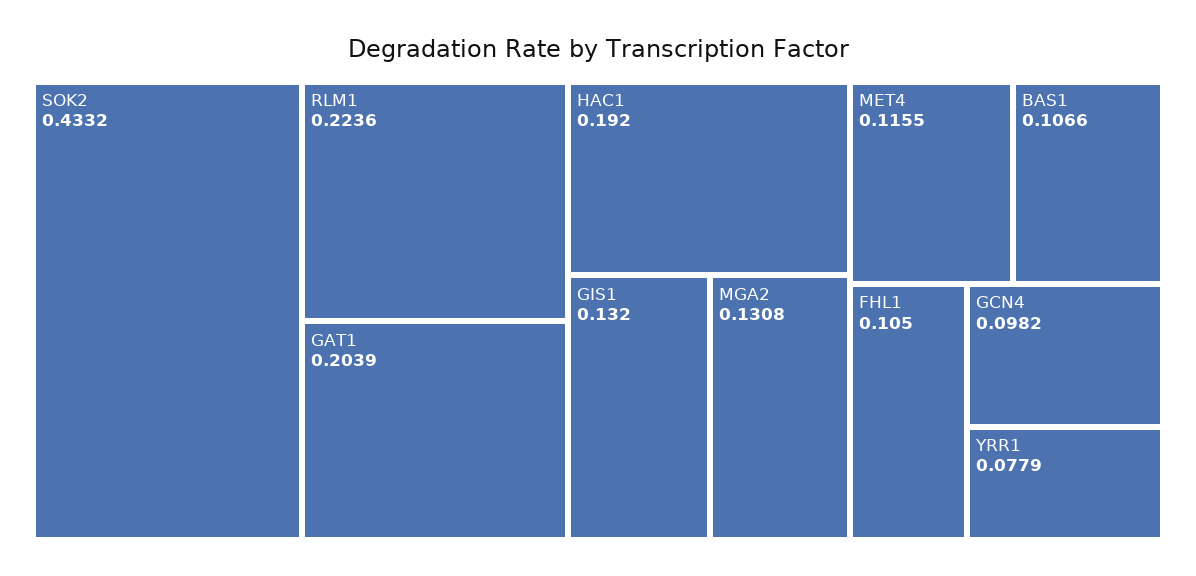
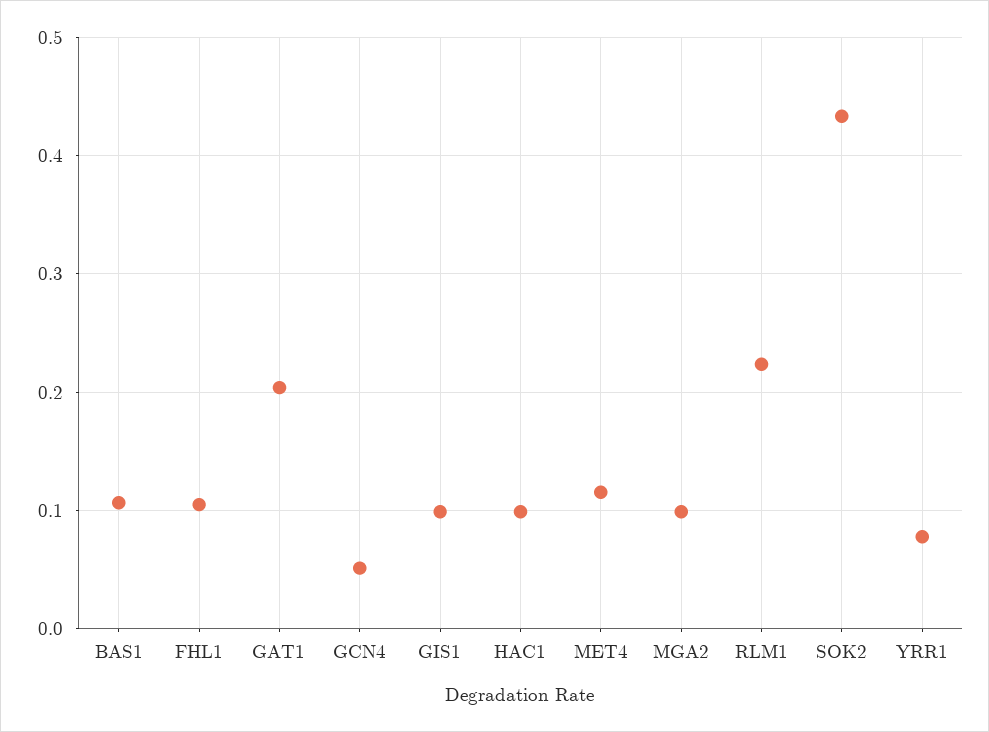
HAC1: 0.192 -> 0.1
GIS1: 0.132 -> 0.1
MGA2: 0.1308 -> 0.1
GCN4: 0.0982 -> 0.05

